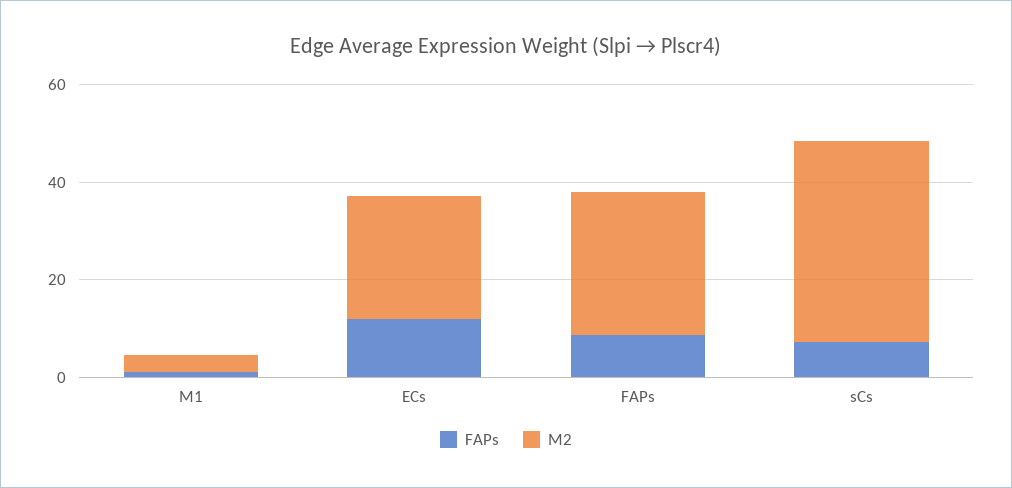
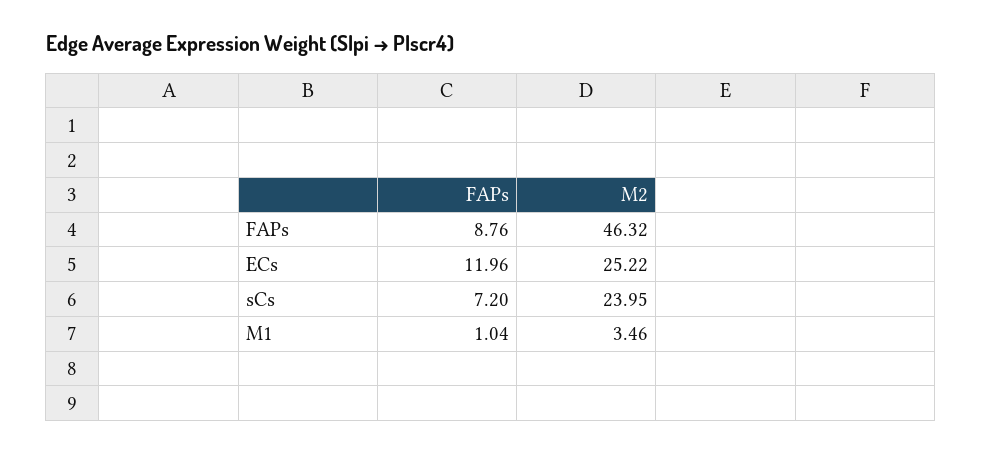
M2, FAPs: 30 -> 46.32
M2, sCs: 40 -> 23.95

